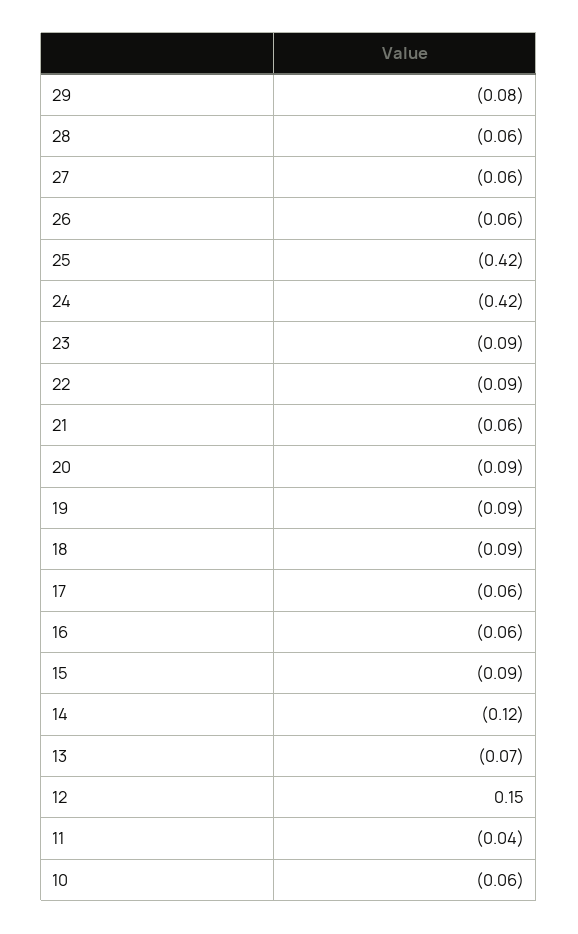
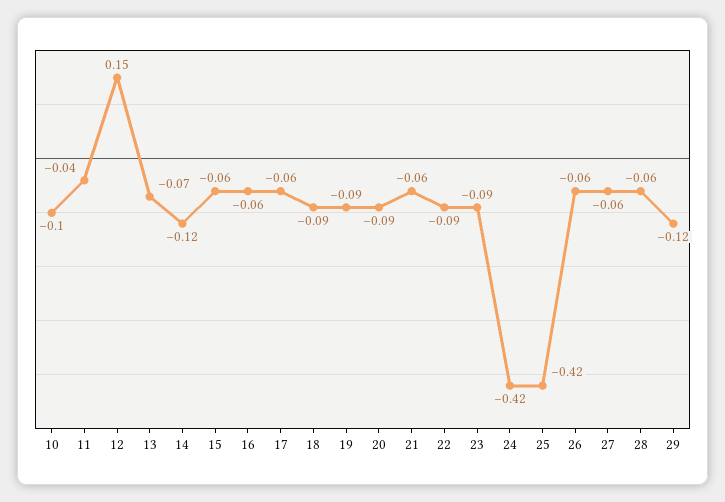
29: -0.08 -> -0.12
15: -0.09 -> -0.06
10: -0.06 -> -0.1

